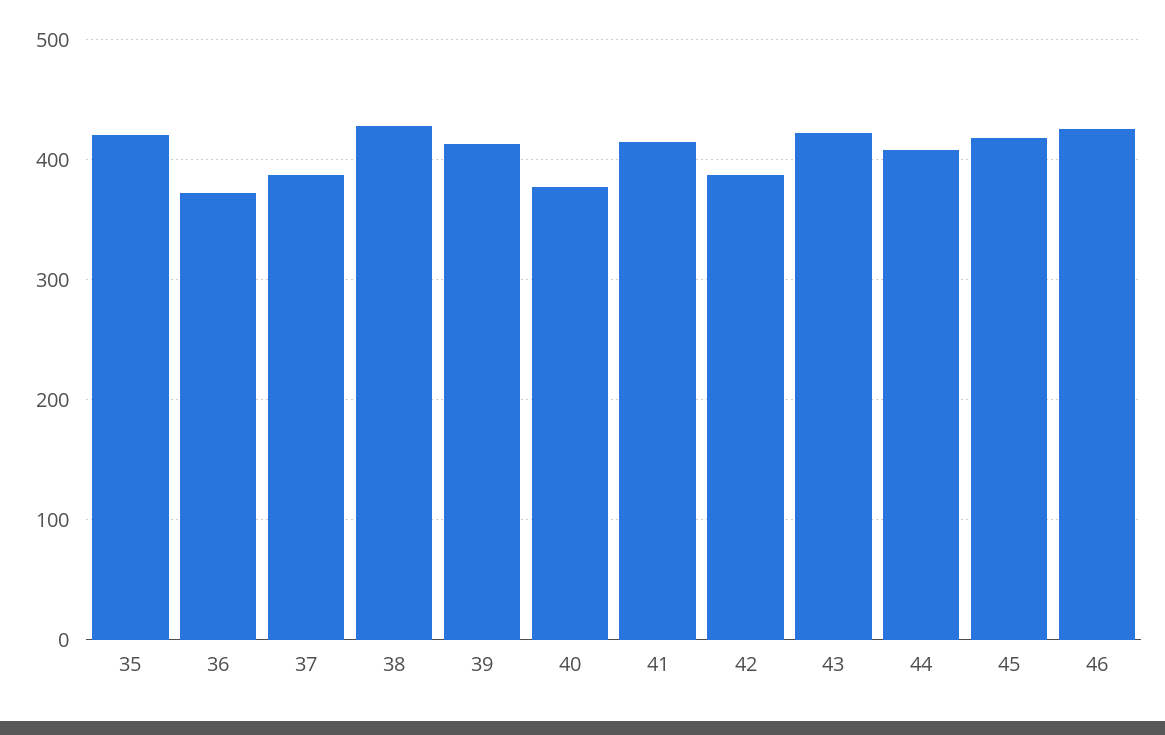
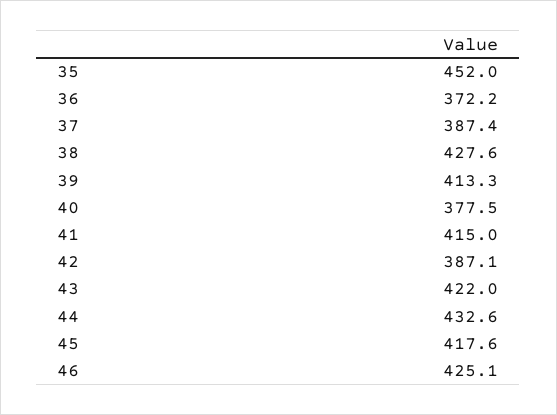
35: 420 -> 452
44: 410 -> 432.6

